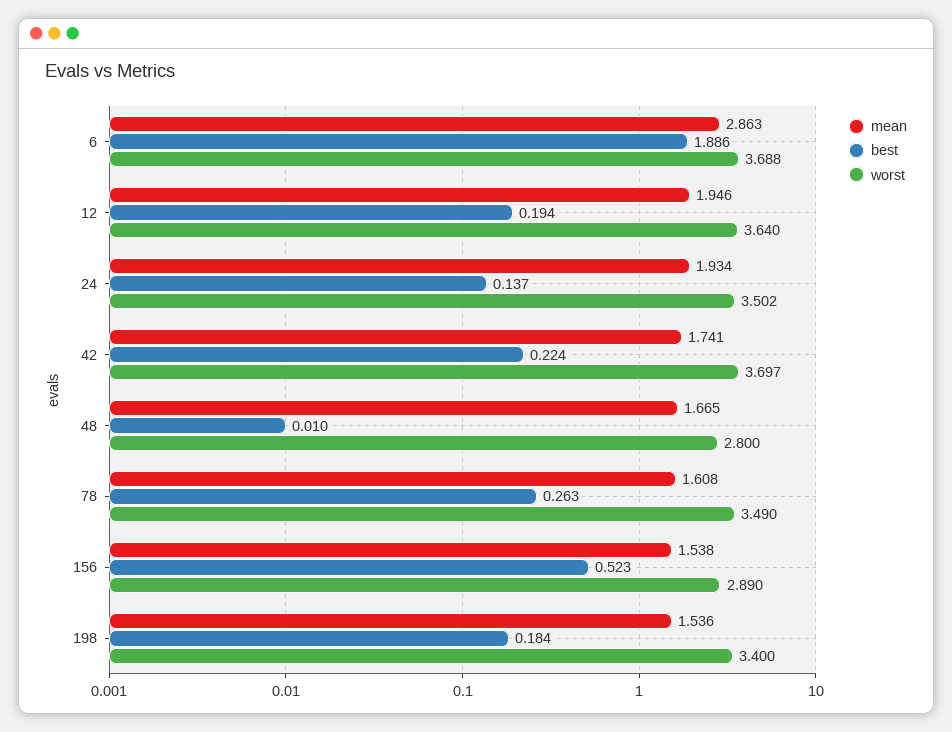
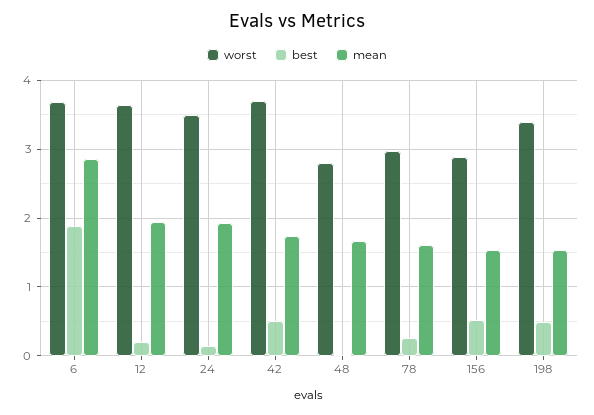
best, 42: 0.224 -> 0.5
worst, 78: 3.49 -> 3
best, 198: 0.184 -> 0.5

